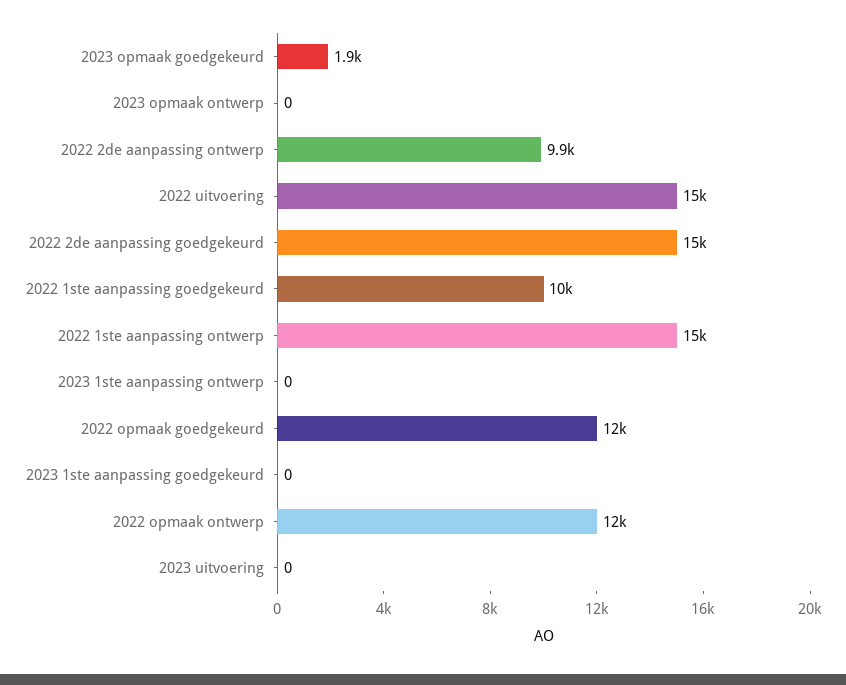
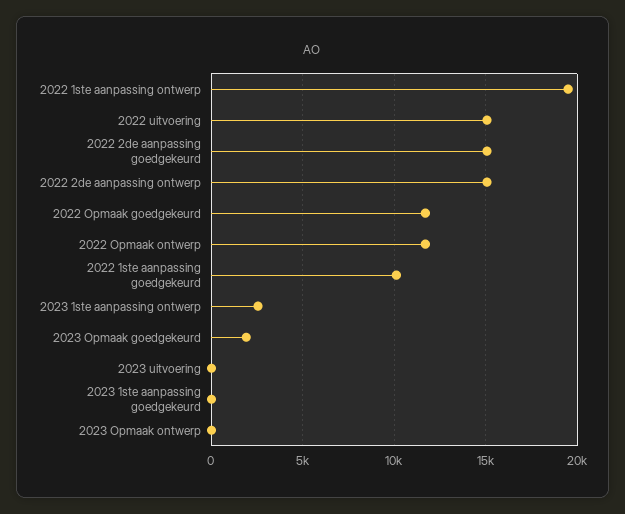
2022 2de aanpassing ontwerp: 9900 -> 15000
2022 1ste aanpassing ontwerp: 15000 -> 19500
2023 1ste aanpassing ontwerp: 0 -> 2500

